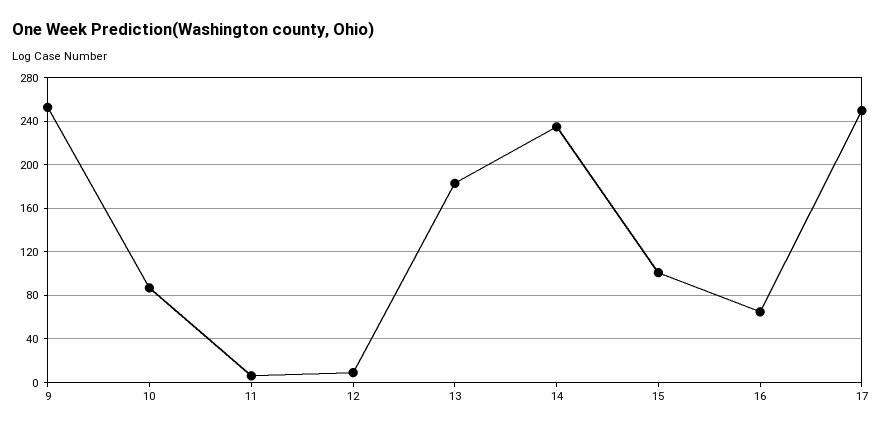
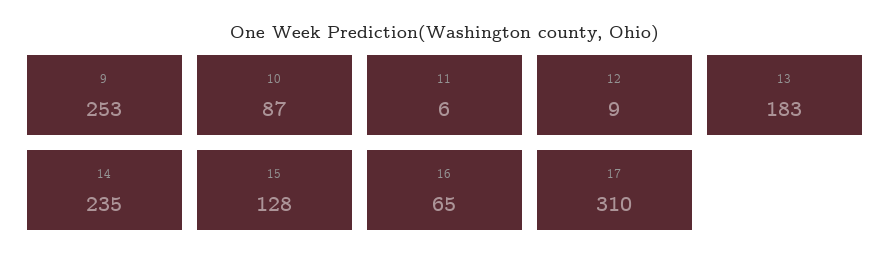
15: 100 -> 128
17: 250 -> 310

